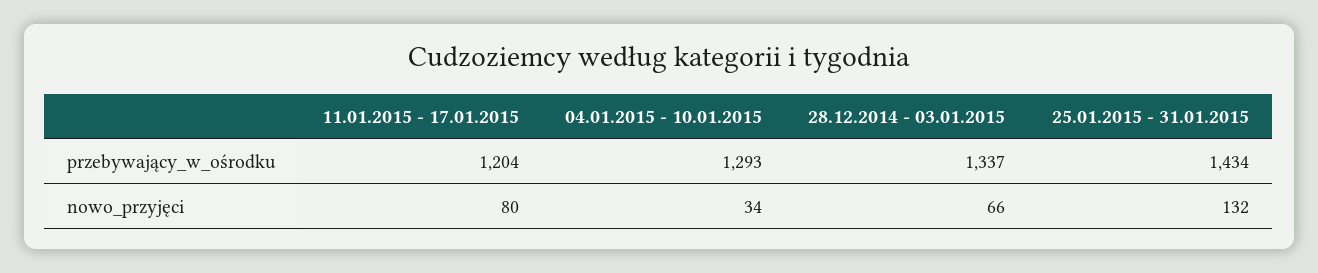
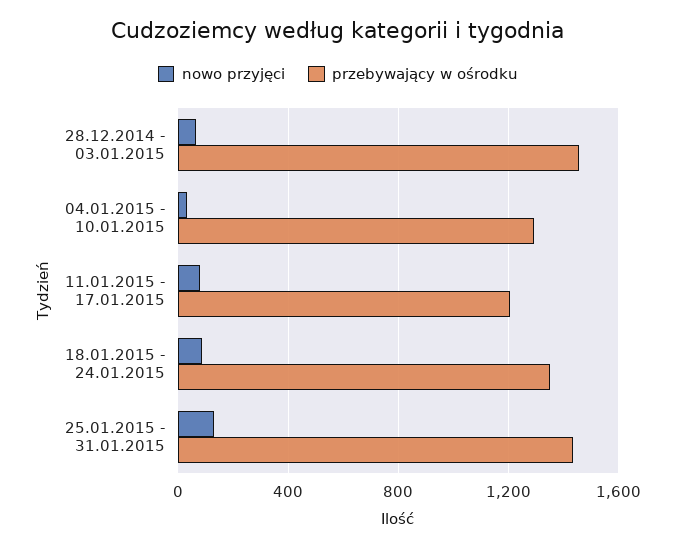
przebywający_w_ośrodku, 28.12.2014 - 03.01.2015: 1337 -> 1450
nowo_przyjęci, 18.01.2015 - 24.01.2015: none -> 100
przebywający_w_ośrodku, 18.01.2015 - 24.01.2015: none -> 1350

